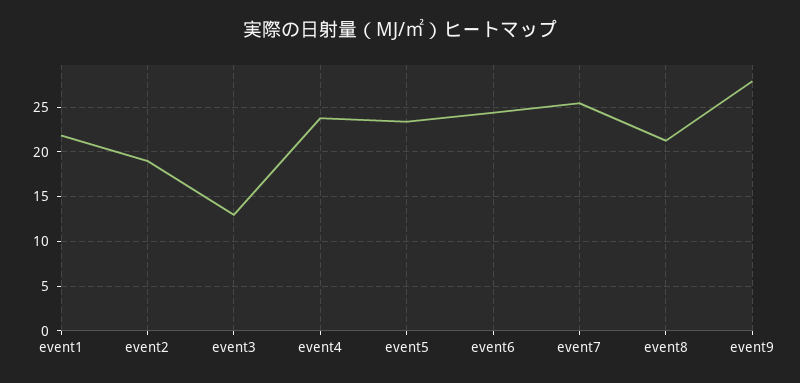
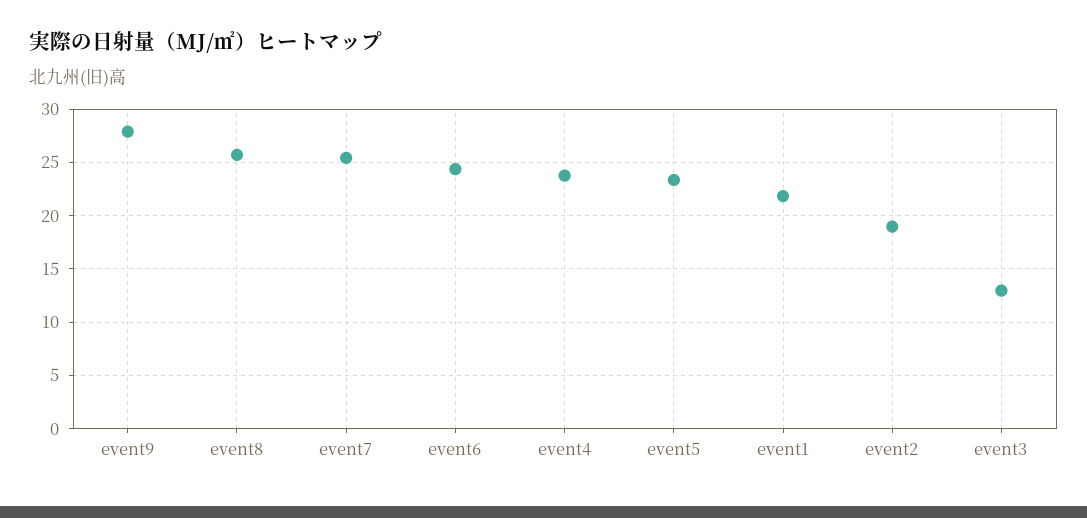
event8: 21 -> 26

